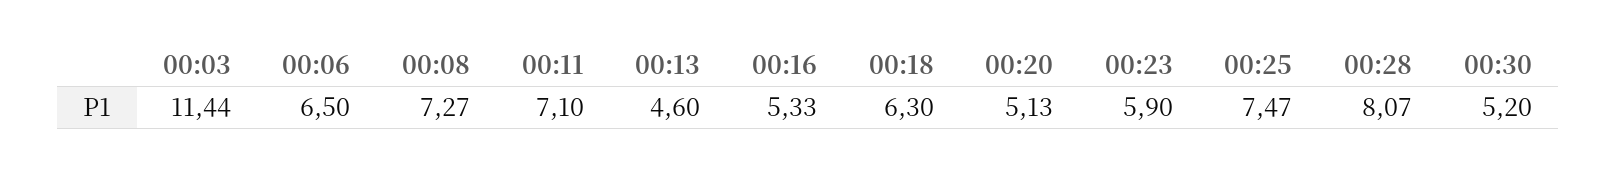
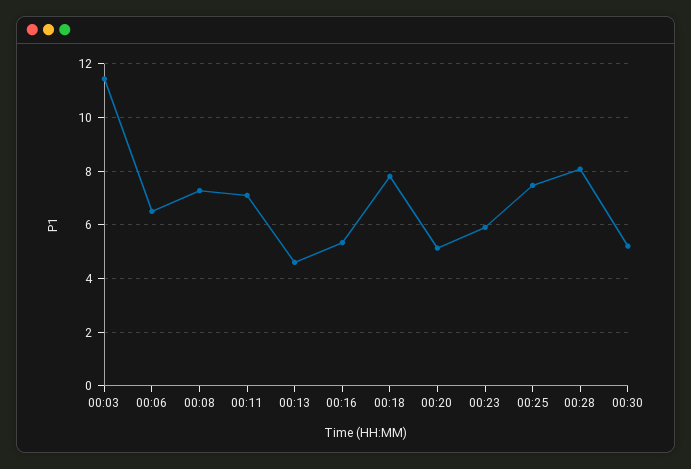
00:18: 6.3 -> 7.75

